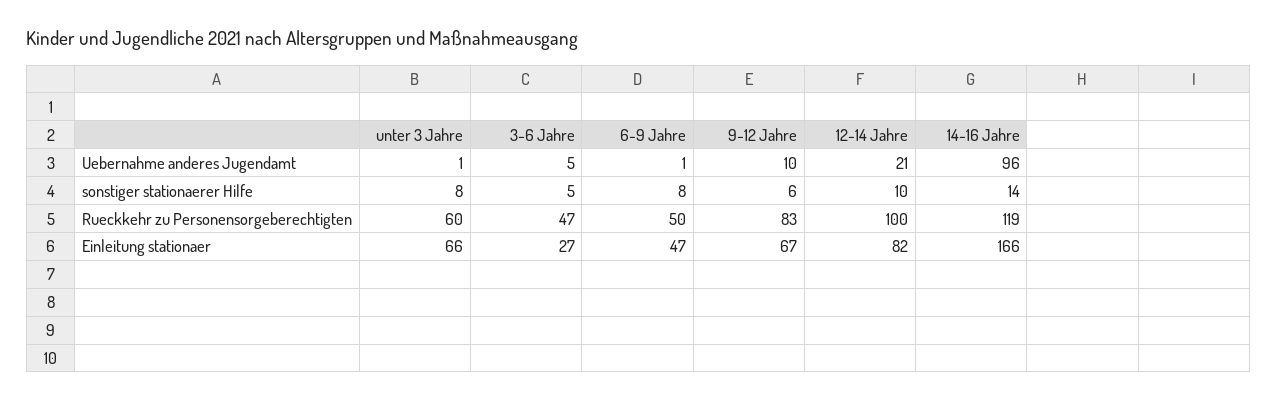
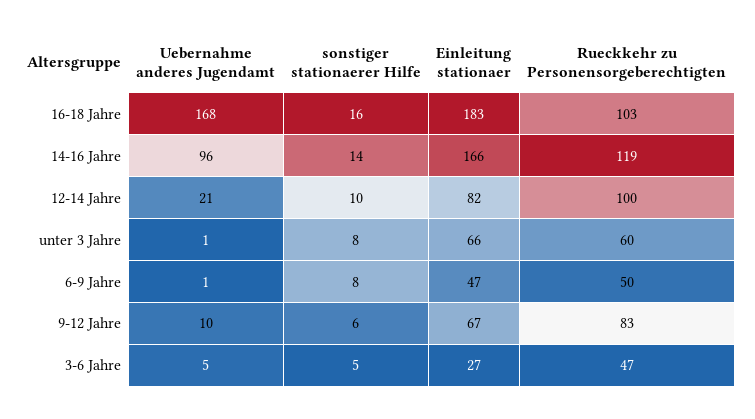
16-18 Jahre, Uebernahme anderes Jugendamt: none -> 168
16-18 Jahre, sonstiger stationaerer Hilfe: none -> 16
16-18 Jahre, Einleitung stationaer: none -> 183
16-18 Jahre, Rueckkehr zu Personensorgeberechtigten: none -> 103

